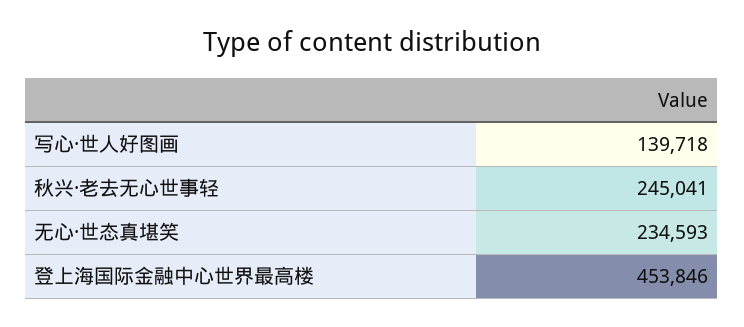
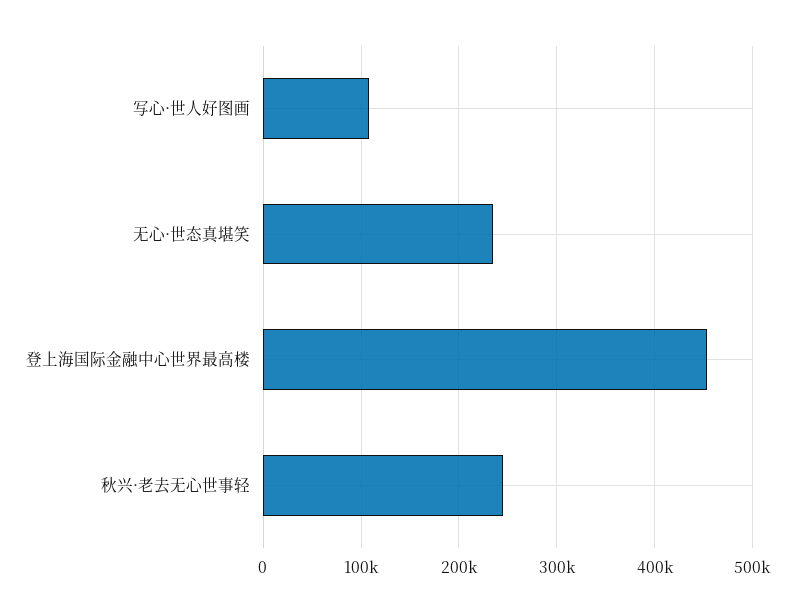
写心·世人好图画: 139718 -> 110000

